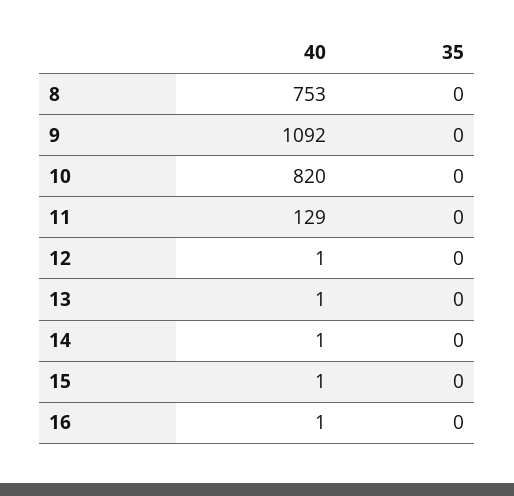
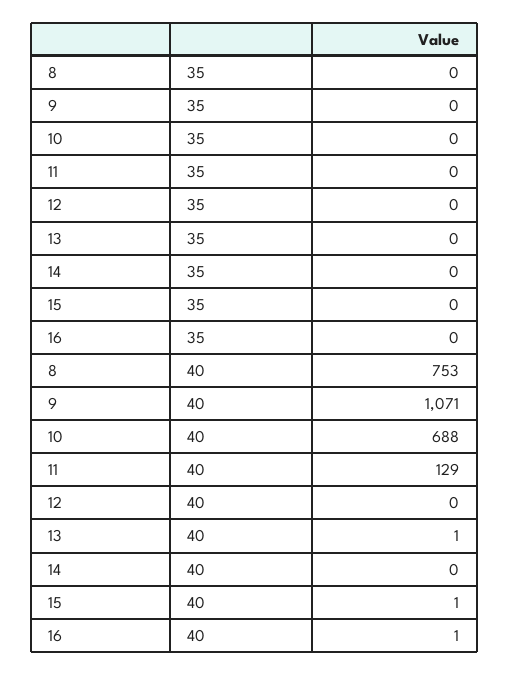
40, 9: 1092 -> 1071
40, 10: 820 -> 688
40, 12: 1 -> 0
40, 14: 1 -> 0

